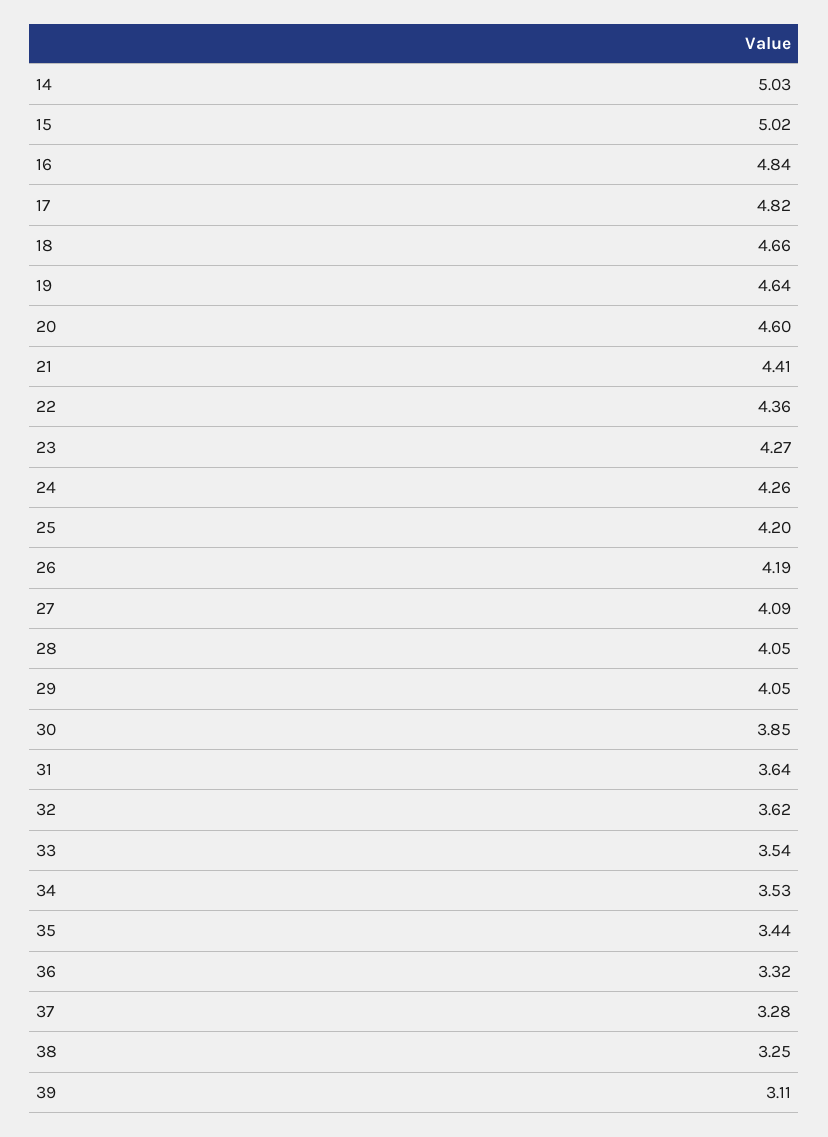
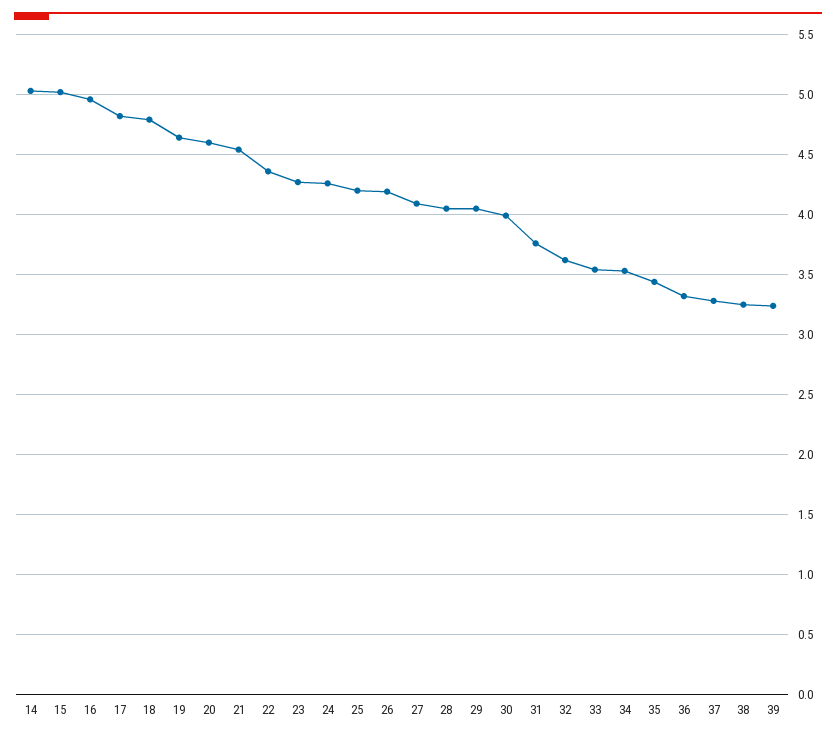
16: 4.84 -> 4.95
18: 4.66 -> 4.8
21: 4.41 -> 4.55
30: 3.85 -> 4
31: 3.64 -> 3.75
39: 3.11 -> 3.25

